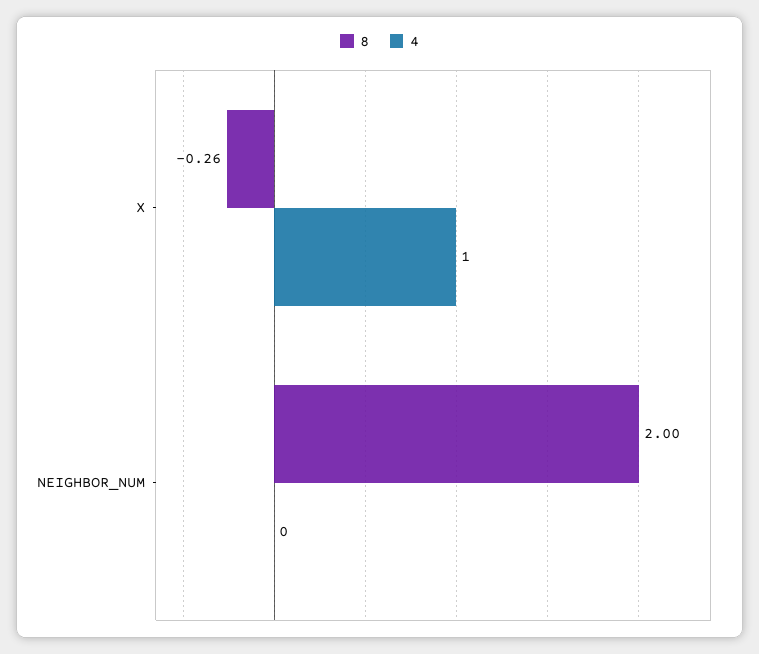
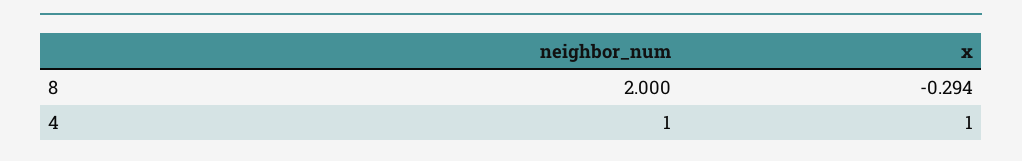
8, X: -0.26 -> -0.294
4, NEIGHBOR_NUM: 0 -> 1

